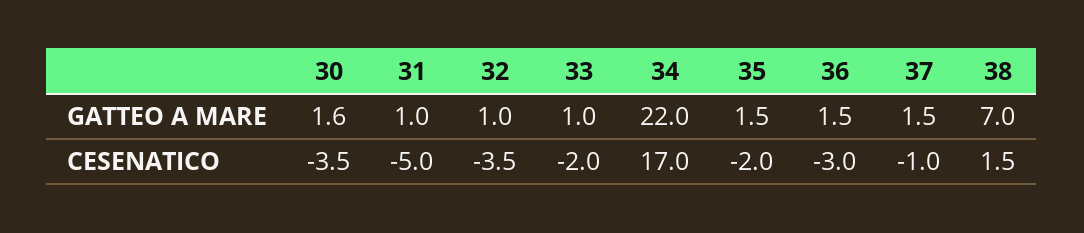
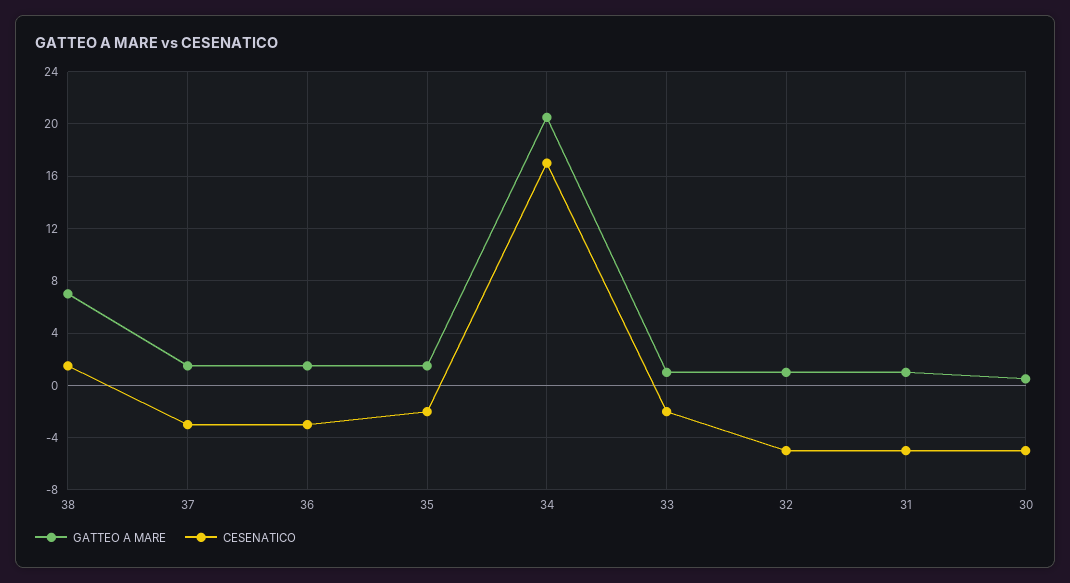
GATTEO A MARE, 30: 1.6 -> 0.5
GATTEO A MARE, 34: 22 -> 20.5
CESENATICO, 30: -3.5 -> -5
CESENATICO, 32: -3.5 -> -5
CESENATICO, 37: -1 -> -3

